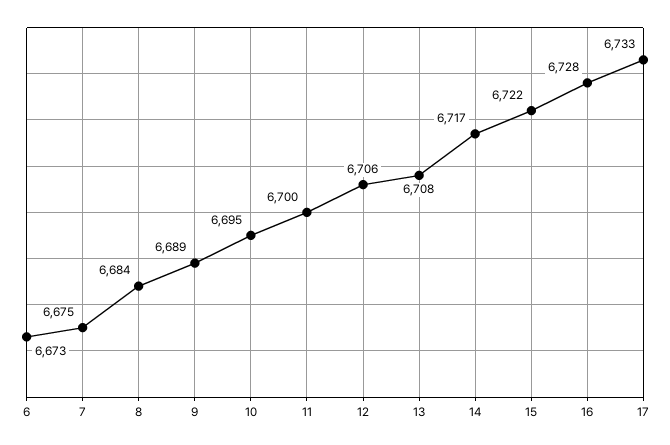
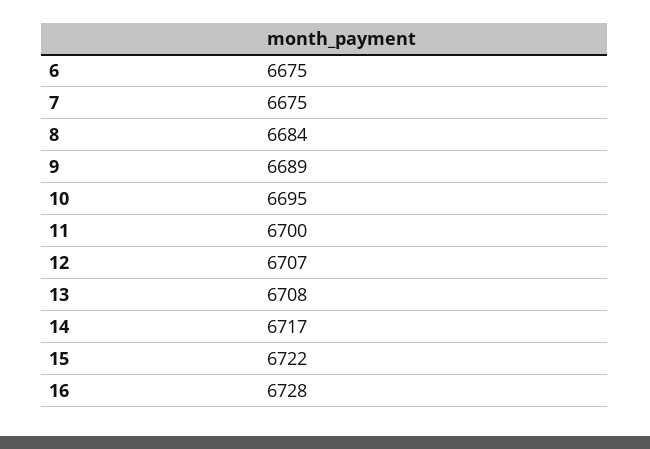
6: 6673 -> 6675
12: 6706 -> 6707
17: 6733 -> none

